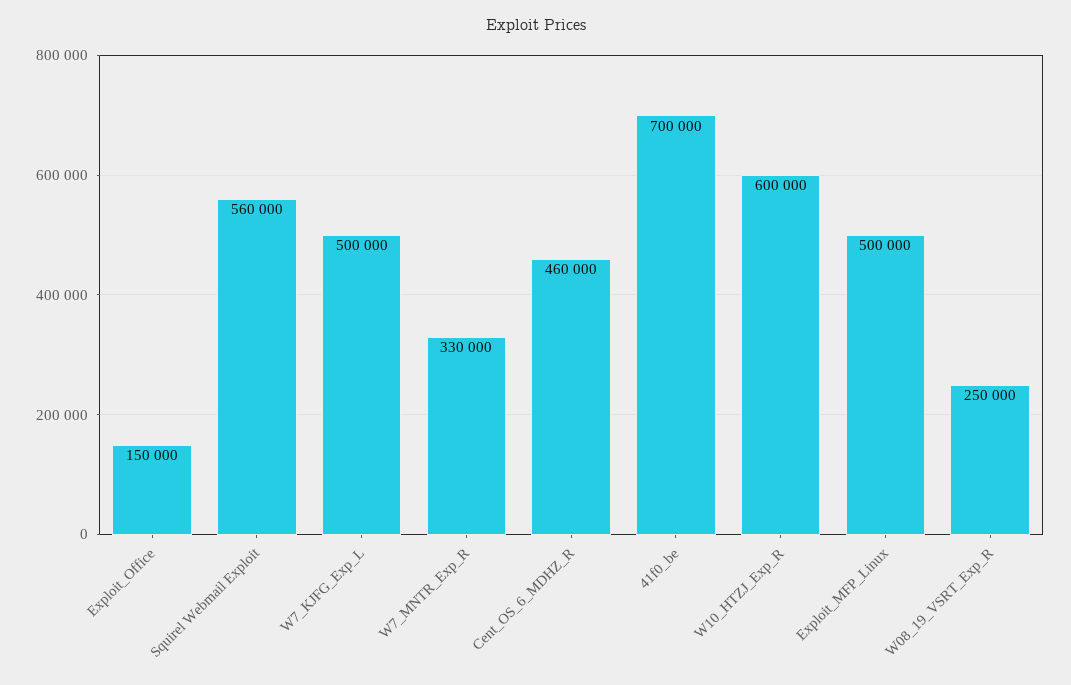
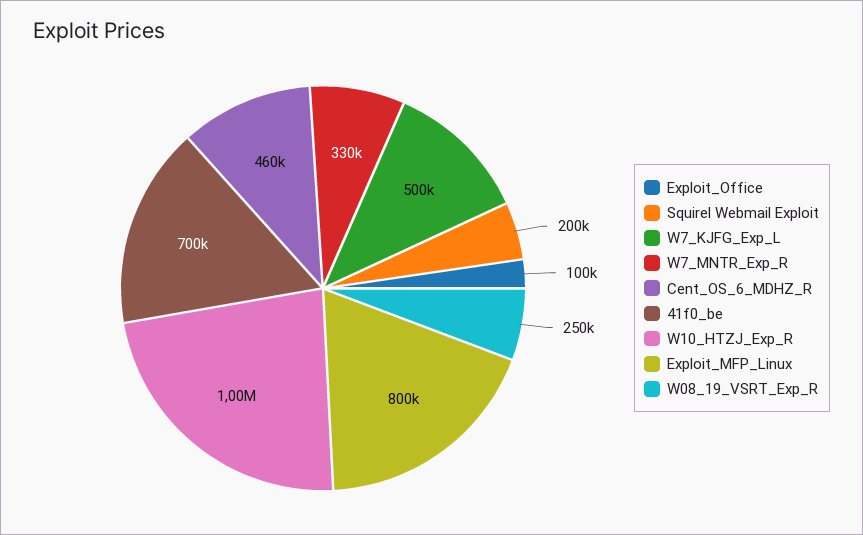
Exploit_Office: 150000 -> 100000
Squirel Webmail Exploit: 560000 -> 200000
W10_HTZJ_Exp_R: 600000 -> 1000000
Exploit_MFP_Linux: 500000 -> 800000

